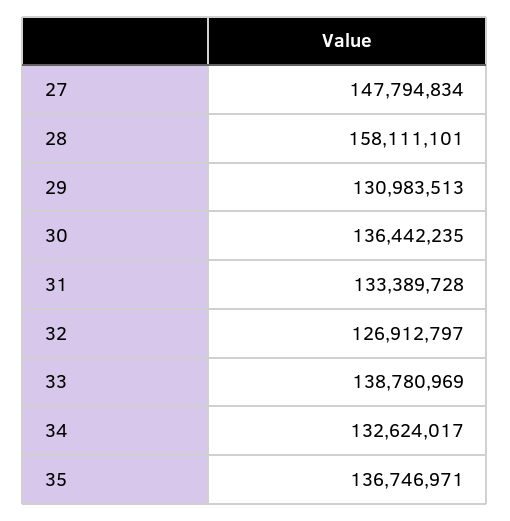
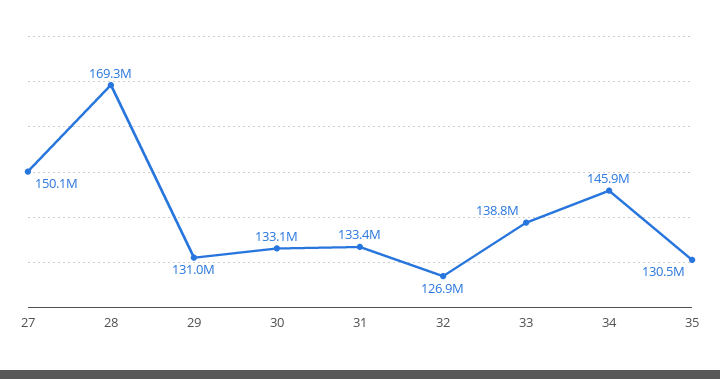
27: 147794834 -> 150100000
28: 158111101 -> 169300000
30: 136442235 -> 133100000
34: 132624017 -> 145900000
35: 136746971 -> 130500000

